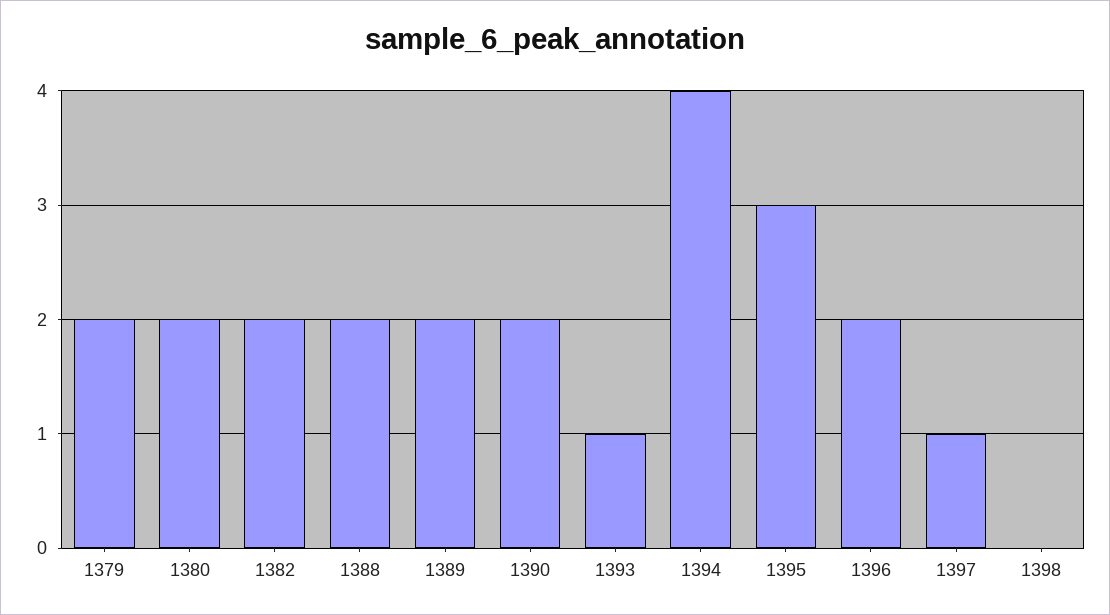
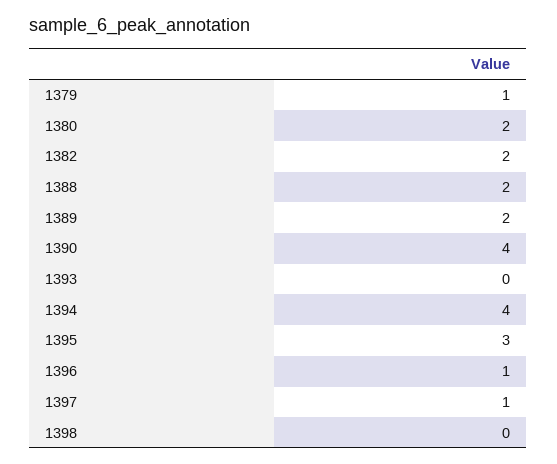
1379: 2 -> 1
1390: 2 -> 4
1393: 1 -> 0
1396: 2 -> 1

